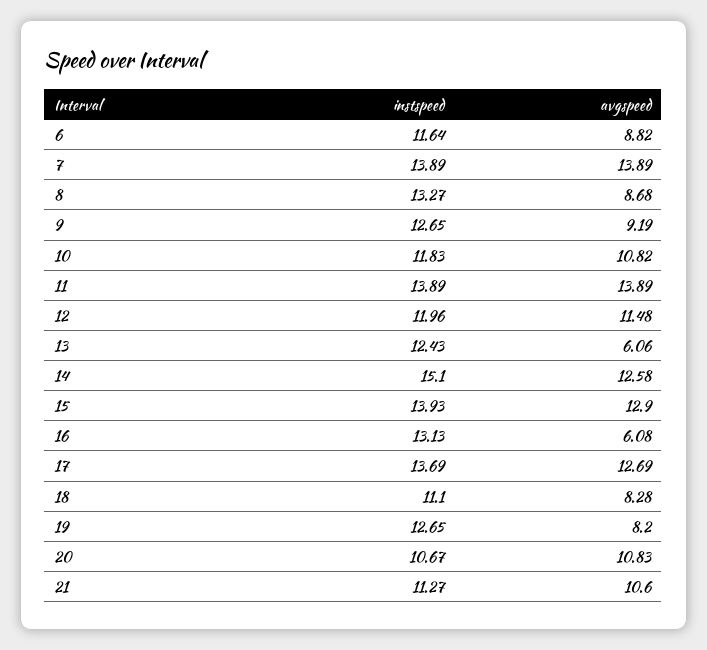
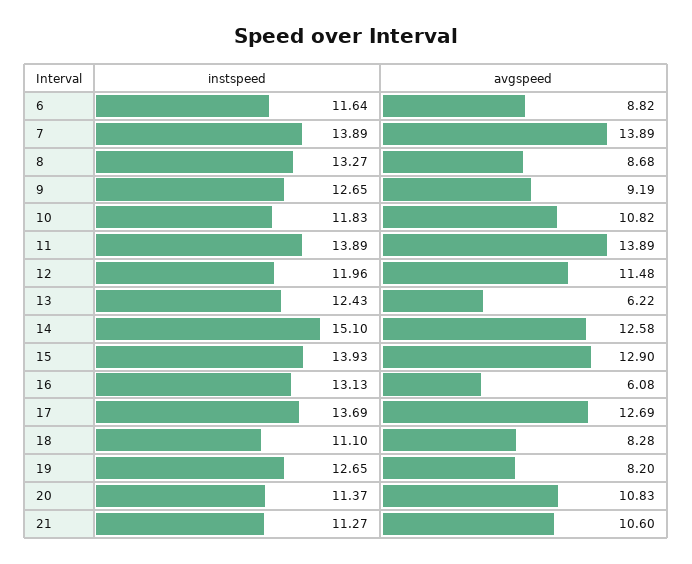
avgspeed, 13: 6.06 -> 6.22
instspeed, 20: 10.67 -> 11.37

